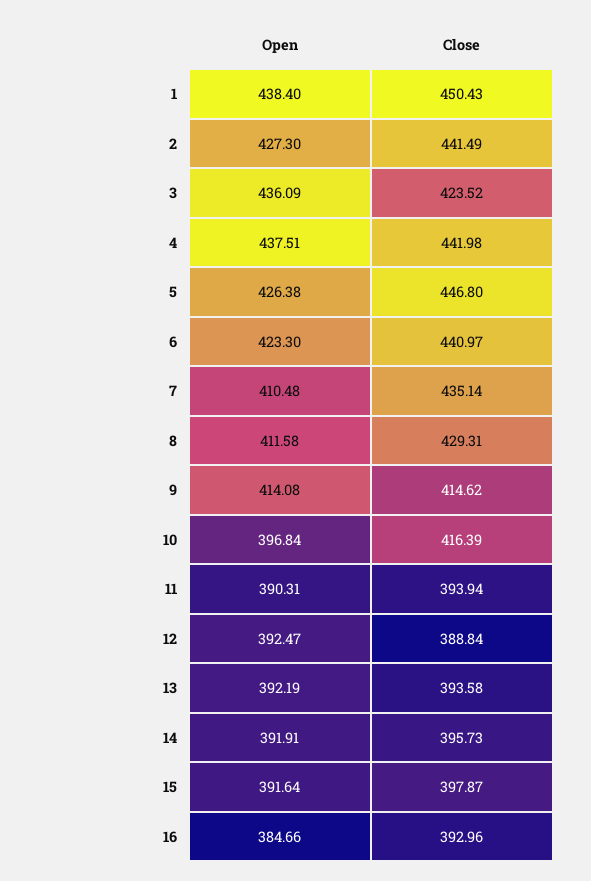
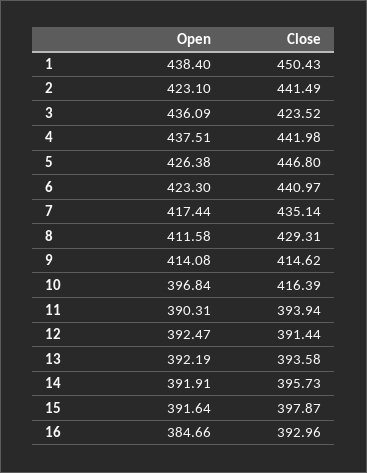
Open, 2: 427.3 -> 423.1
Open, 7: 410.48 -> 417.44
Close, 12: 388.84 -> 391.44

